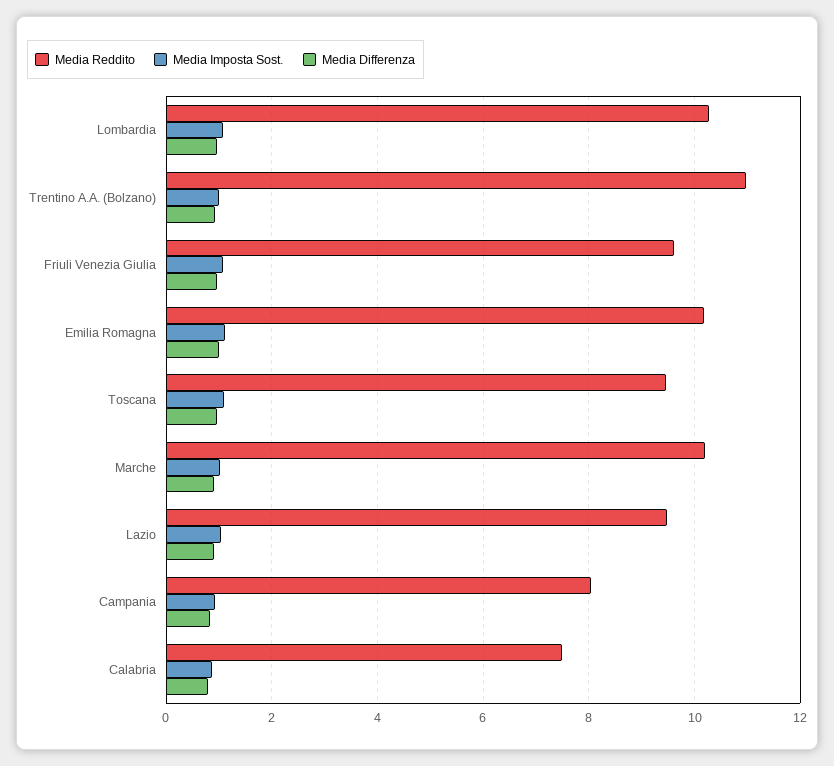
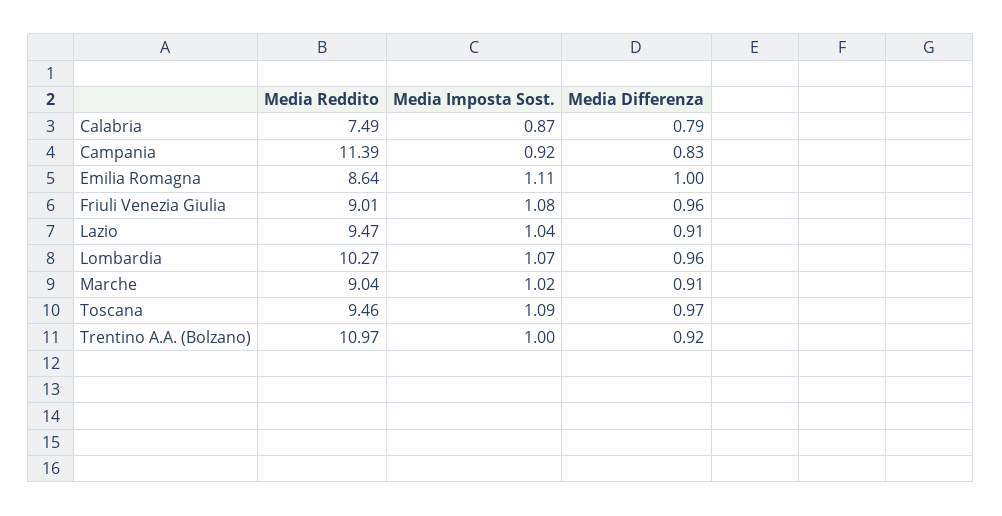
Media Reddito, Friuli Venezia Giulia: 9.6 -> 9.01
Media Reddito, Emilia Romagna: 10.2 -> 8.64
Media Reddito, Marche: 10.2 -> 9.04
Media Reddito, Campania: 8 -> 11.39

